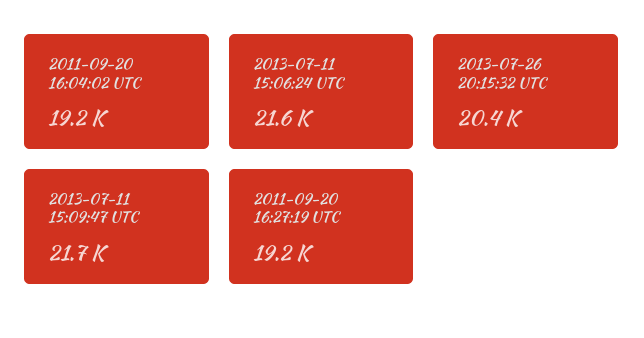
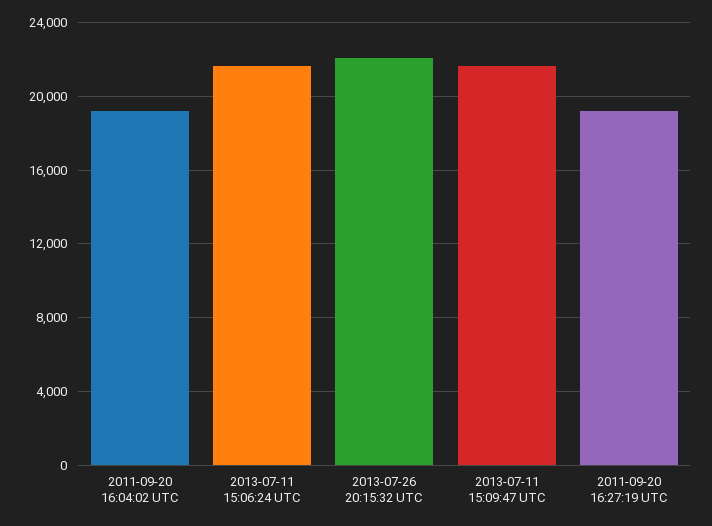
2013-07-26 20:15:32 UTC: 20400 -> 22000

